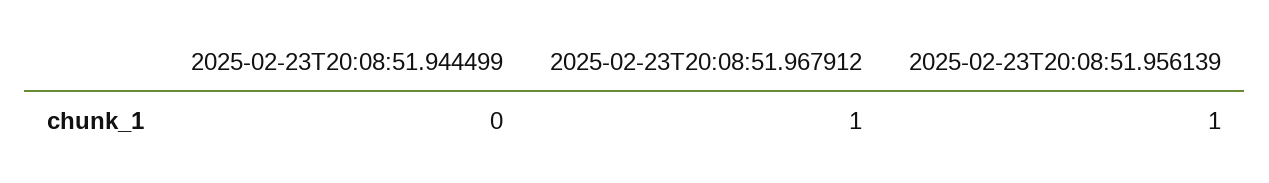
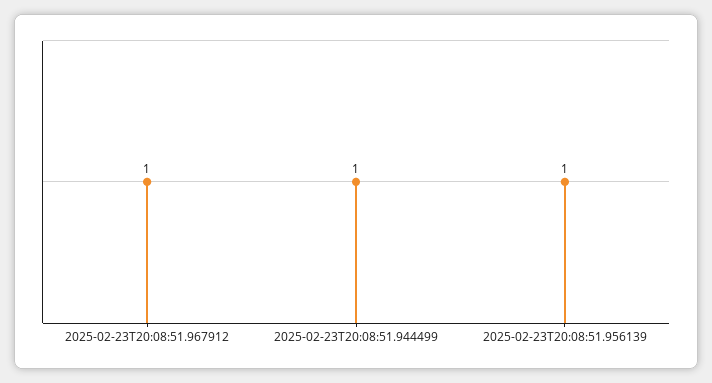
2025-02-23T20:08:51.944499: 0 -> 1

